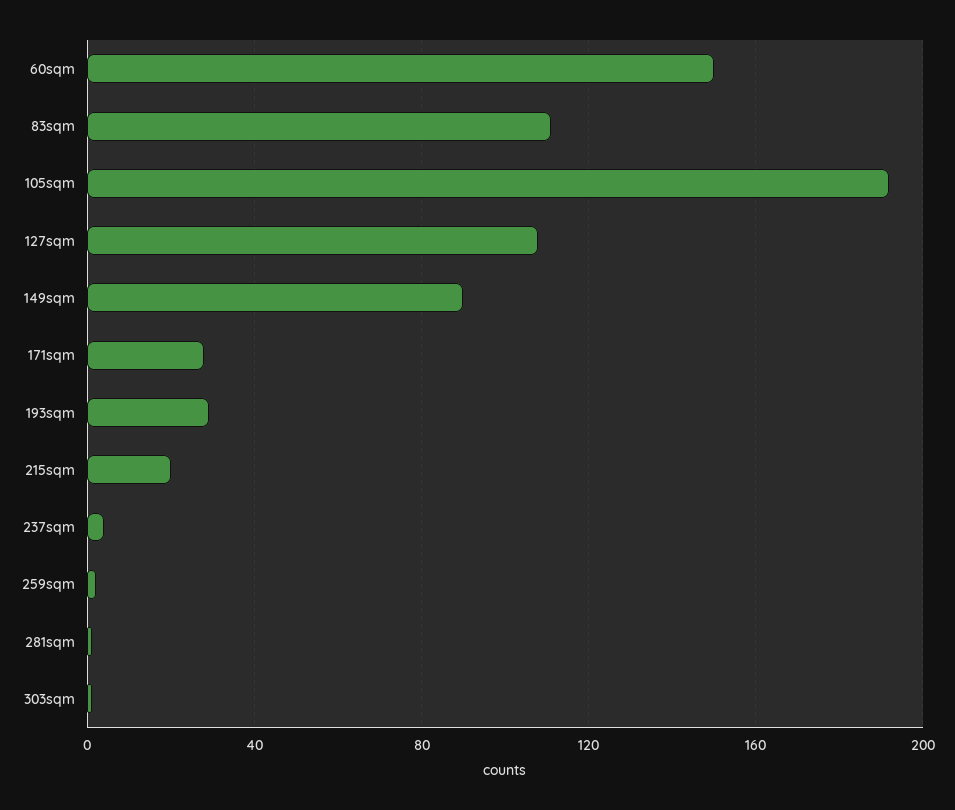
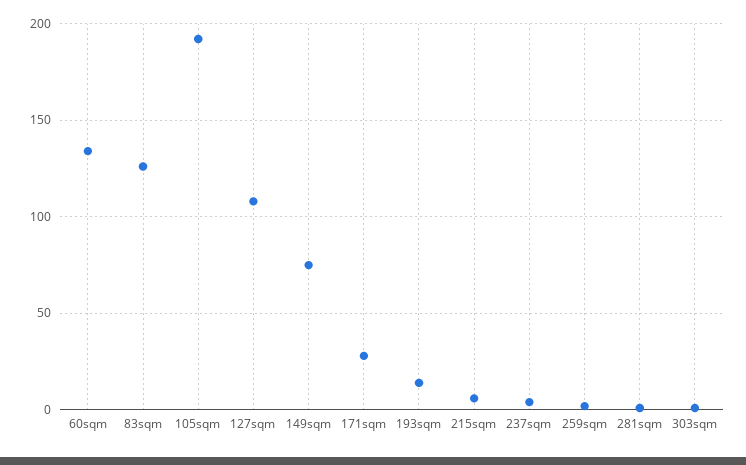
60sqm: 150 -> 135
83sqm: 110 -> 125
149sqm: 90 -> 75
193sqm: 30 -> 15
215sqm: 20 -> 5

